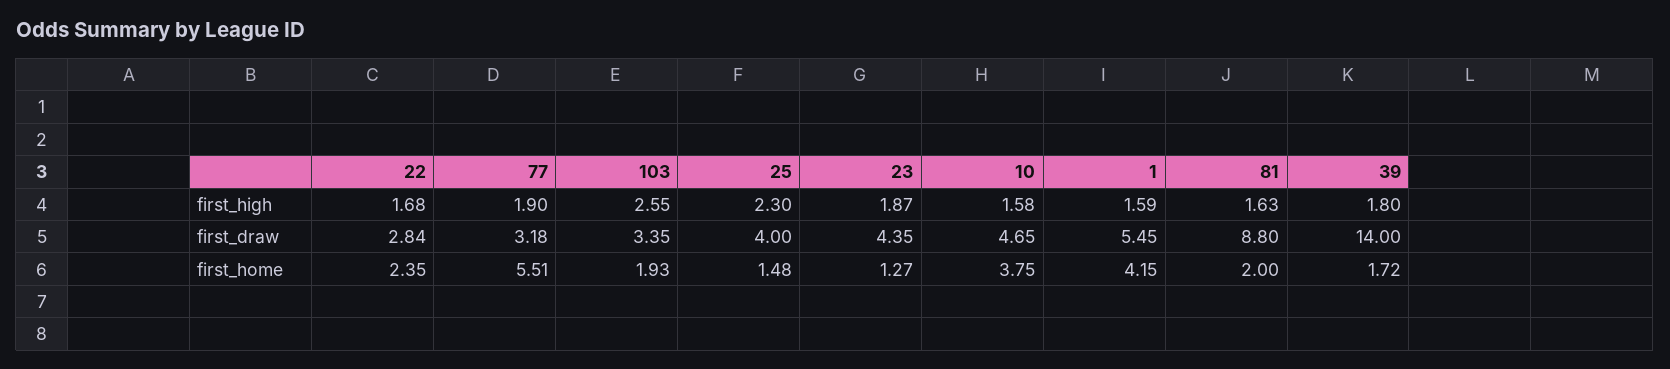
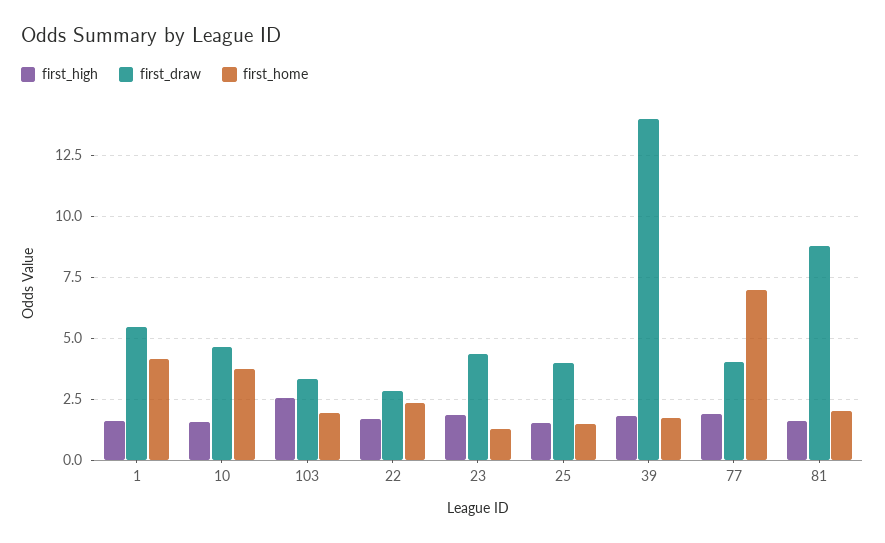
first_high, 25: 2.3 -> 1.5
first_draw, 77: 3.18 -> 4
first_home, 77: 5.51 -> 7

